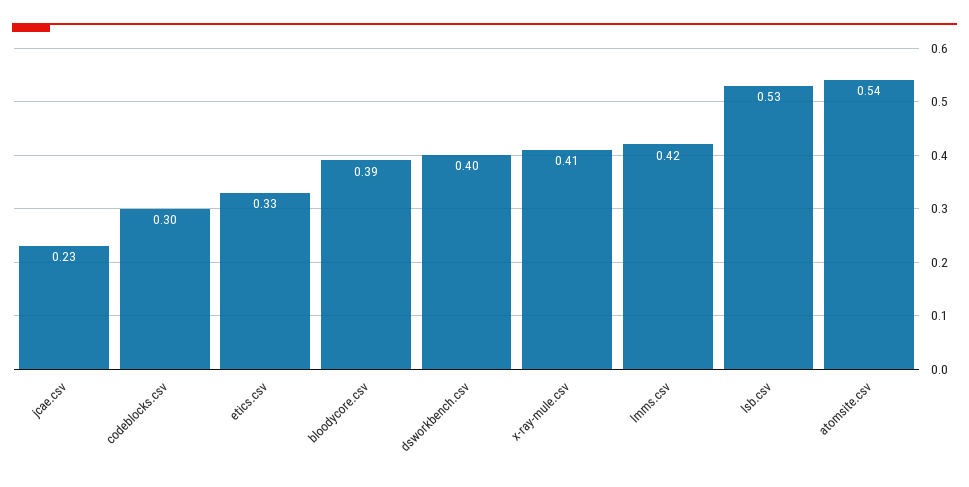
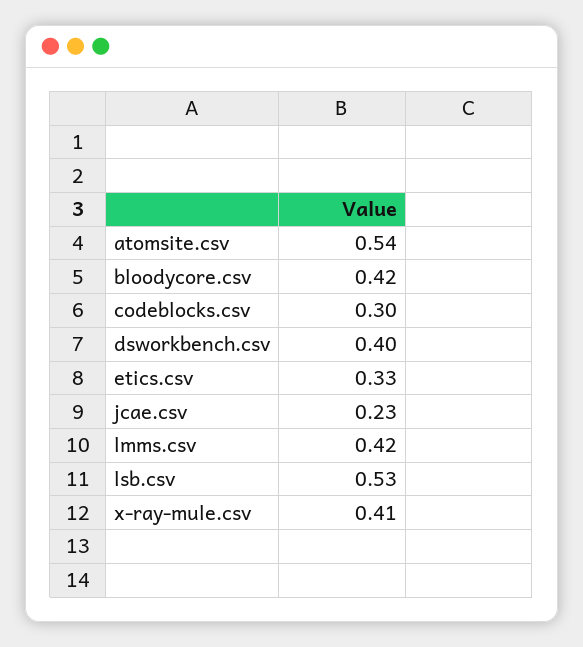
bloodycore.csv: 0.39 -> 0.42

